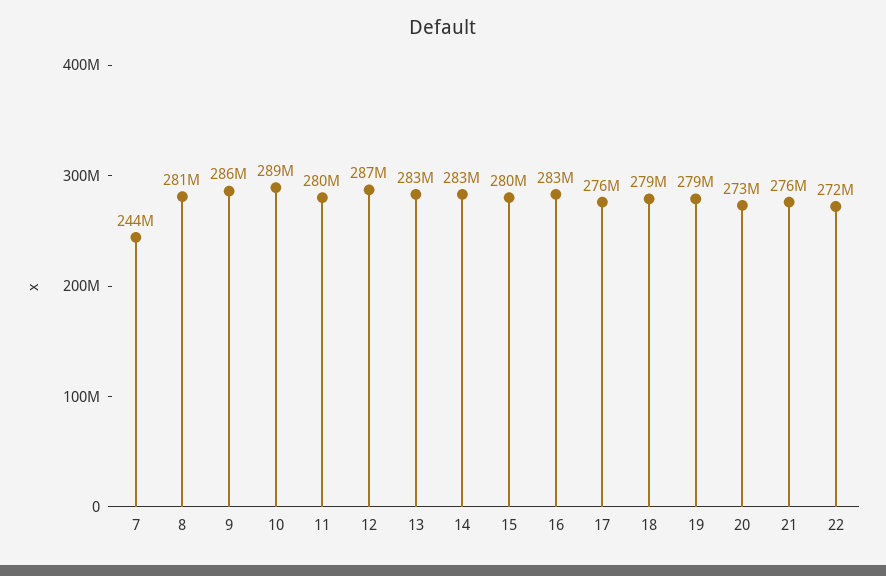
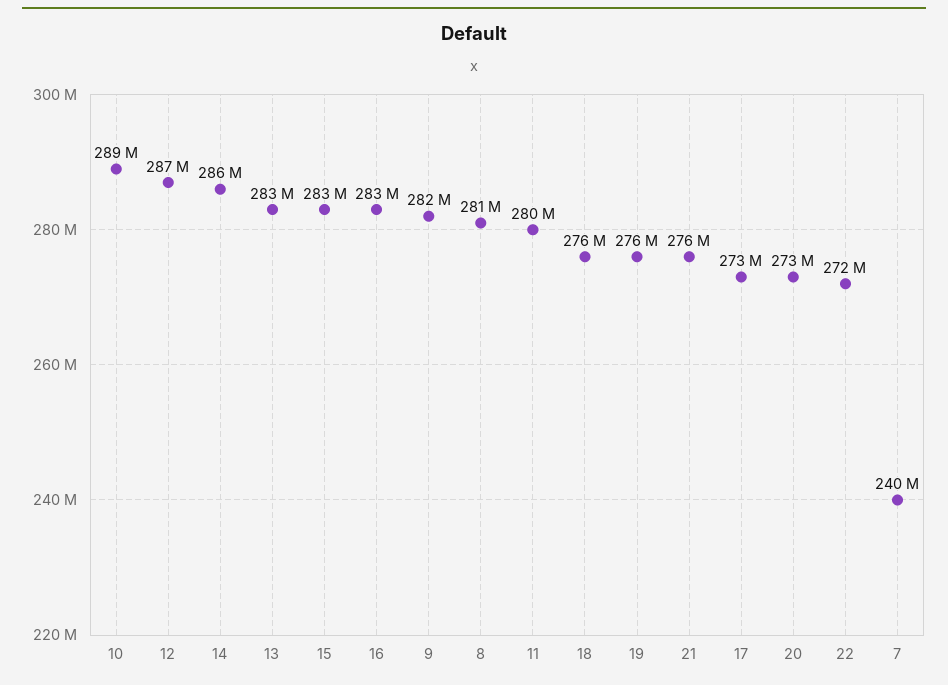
7: 244000000 -> 240000000
9: 286000000 -> 282000000
14: 283000000 -> 286000000
15: 280000000 -> 283000000
17: 276000000 -> 273000000
18: 279000000 -> 276000000
19: 279000000 -> 276000000

